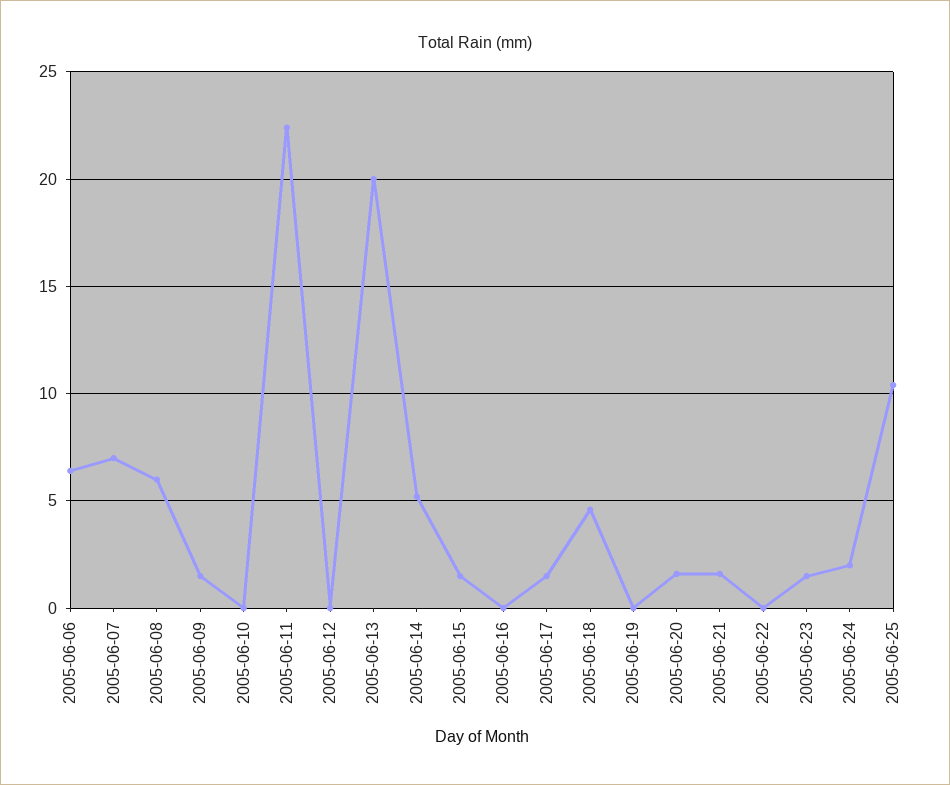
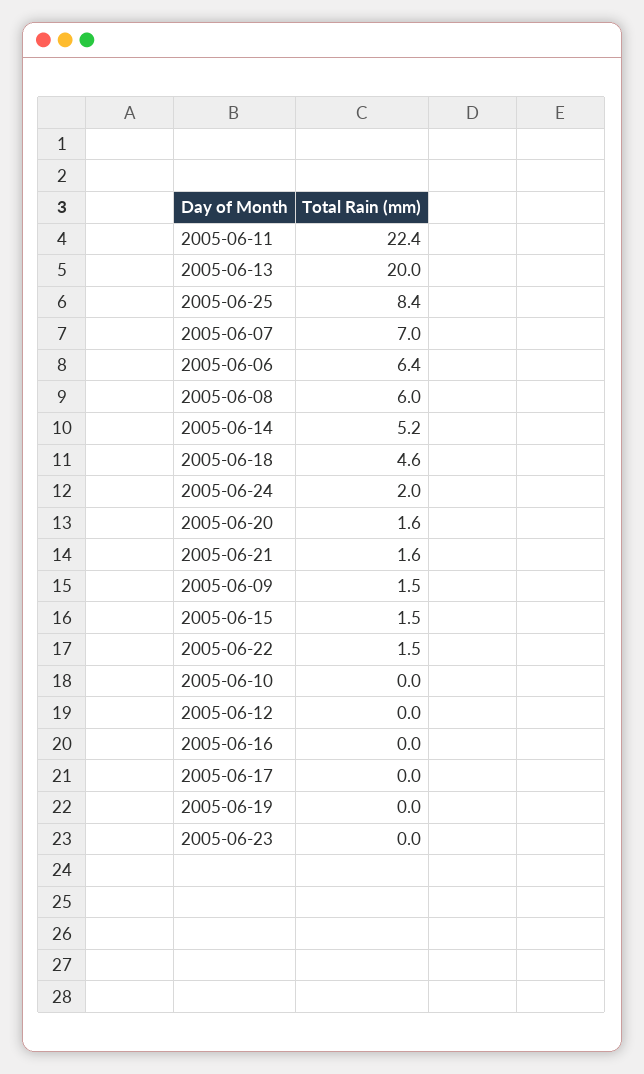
2005-06-17: 1.5 -> 0
2005-06-22: 0 -> 1.5
2005-06-23: 1.5 -> 0
2005-06-25: 10.5 -> 8.4

